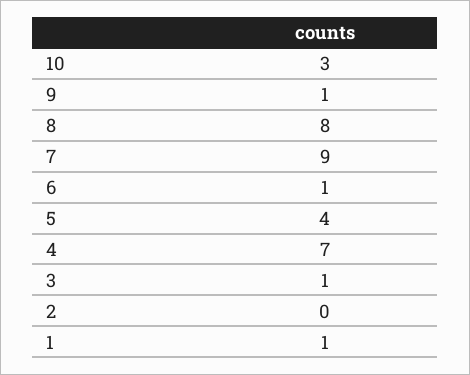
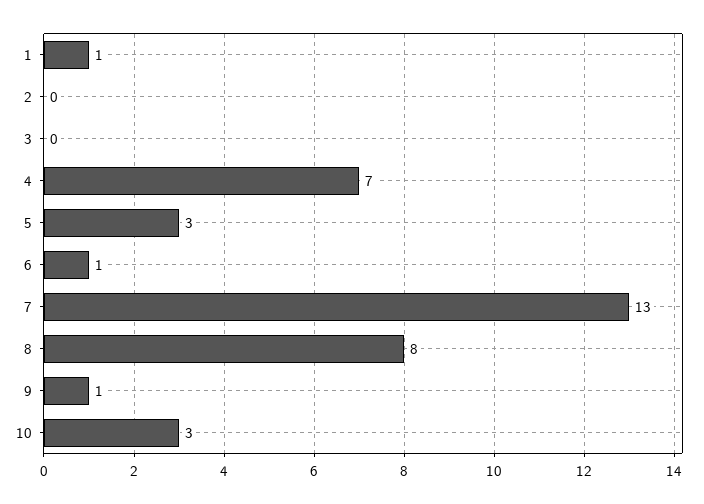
7: 9 -> 13
5: 4 -> 3
3: 1 -> 0

